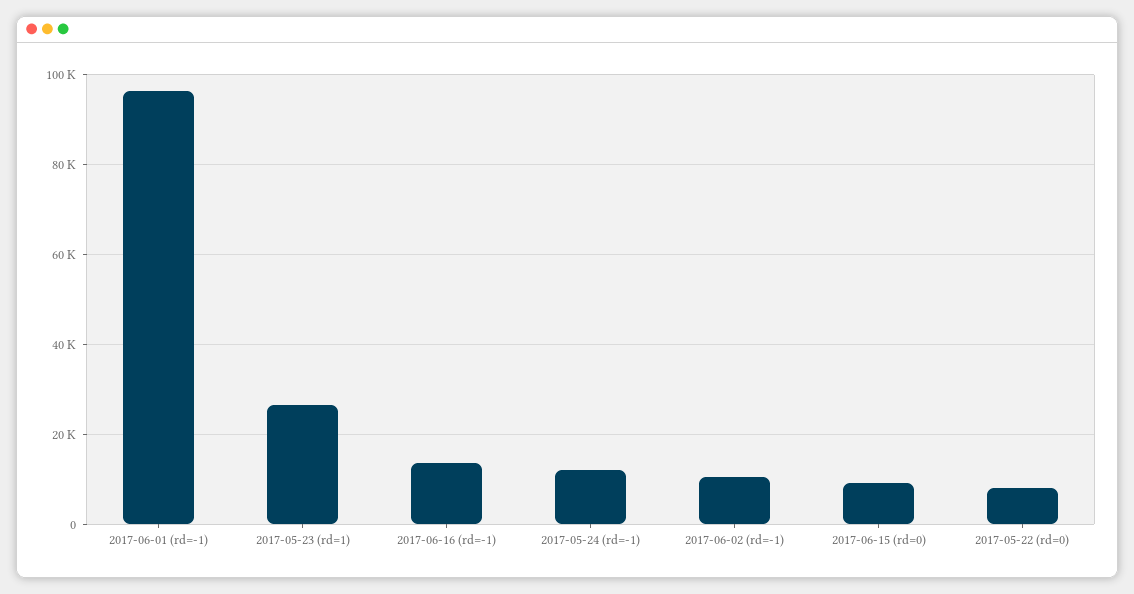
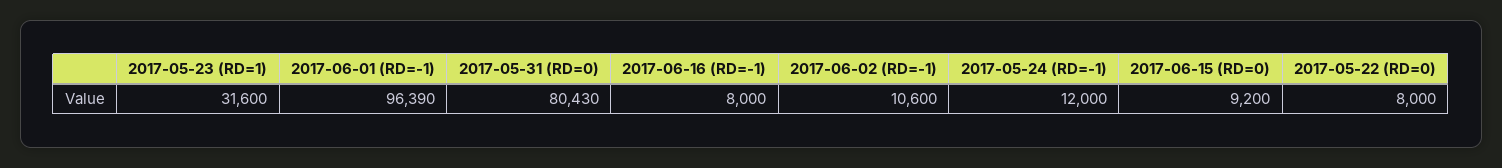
2017-05-23 (rd=1): 26000 -> 31600
2017-06-16 (rd=-1): 14000 -> 8000
2017-05-31 (RD=0): none -> 80430

